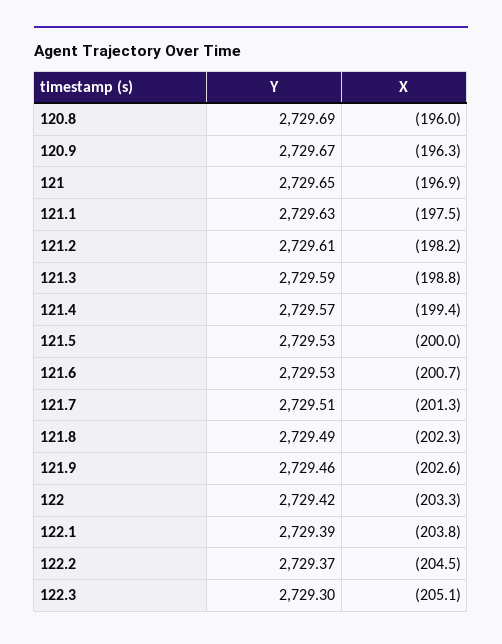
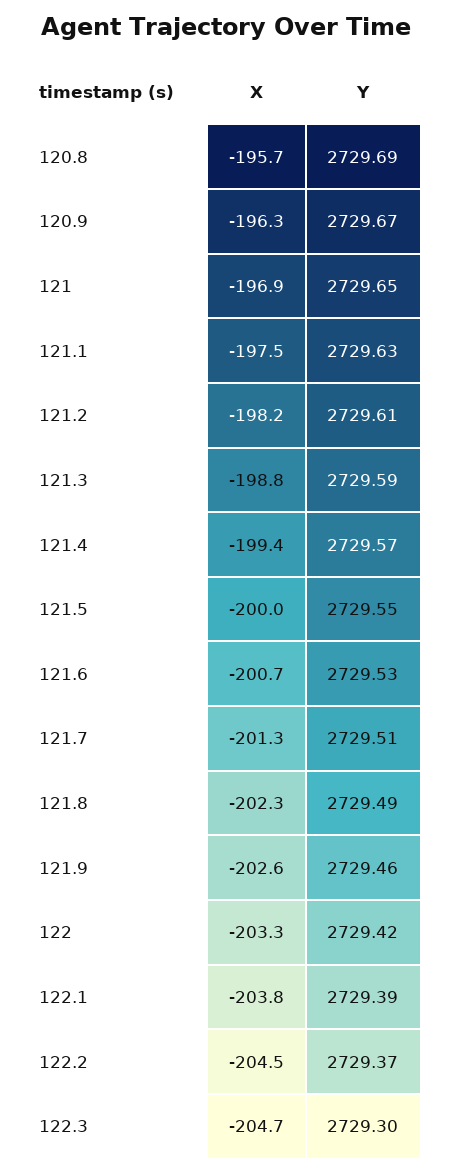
X, 120.8: -196 -> -195.7
Y, 121.5: 2729.53 -> 2729.55
X, 122.3: -205.1 -> -204.7

